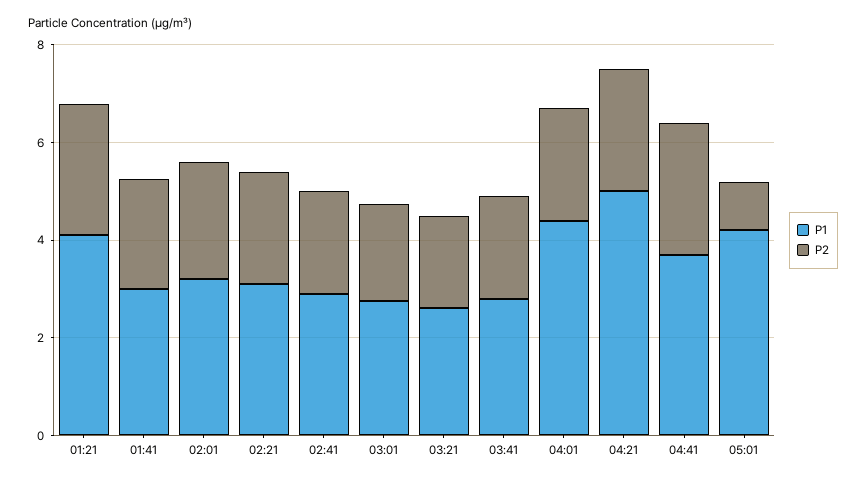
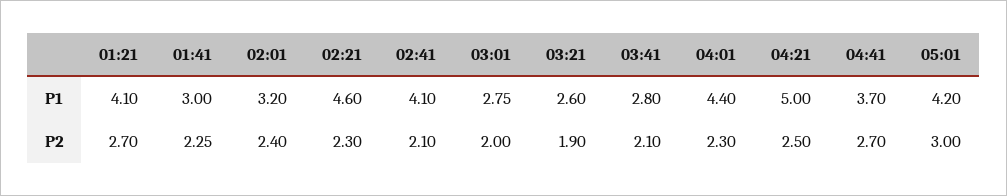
P1, 02:21: 3 -> 4.6
P1, 02:41: 3 -> 4.1
P2, 05:01: 1 -> 3

